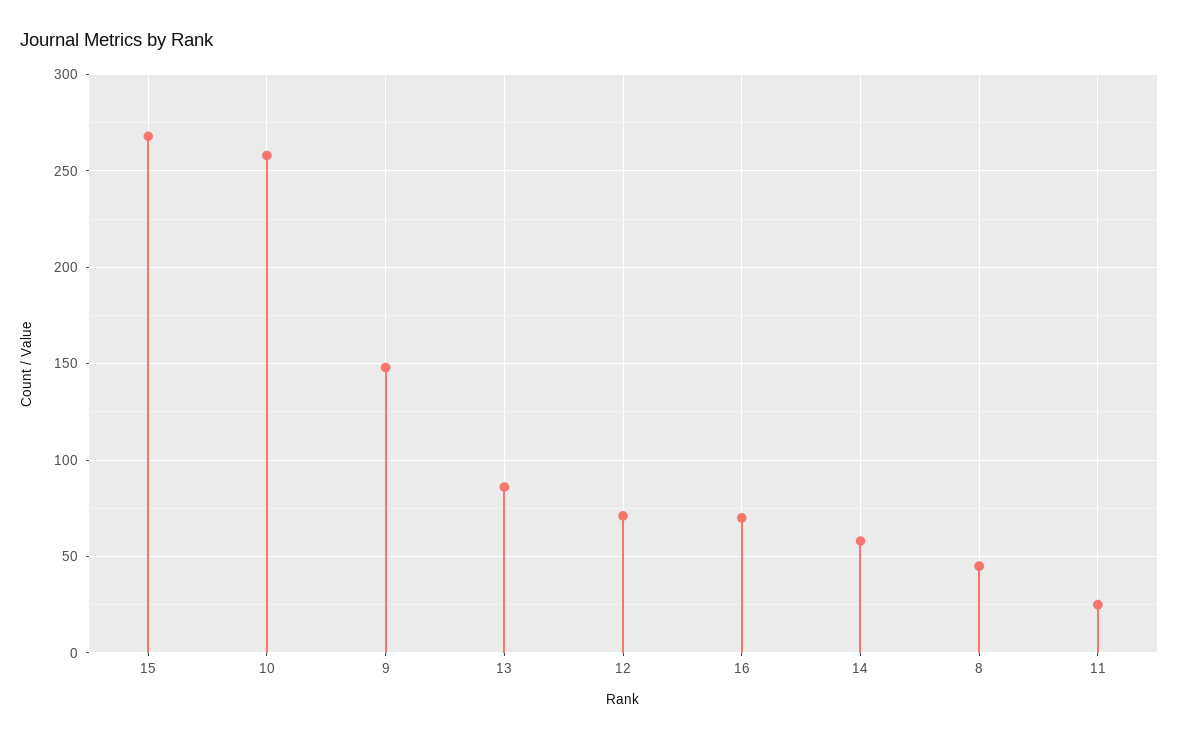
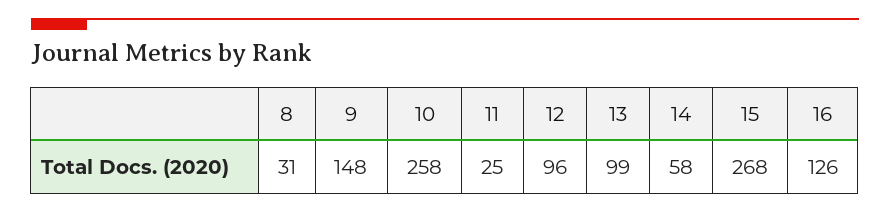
13: 85 -> 99
12: 70 -> 96
16: 70 -> 126
8: 45 -> 31

